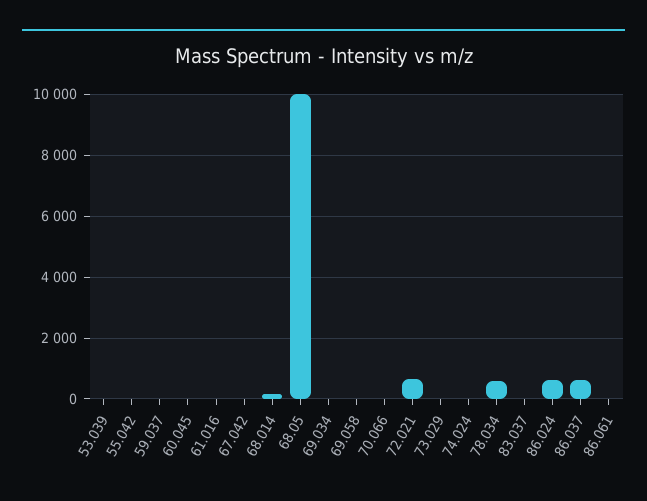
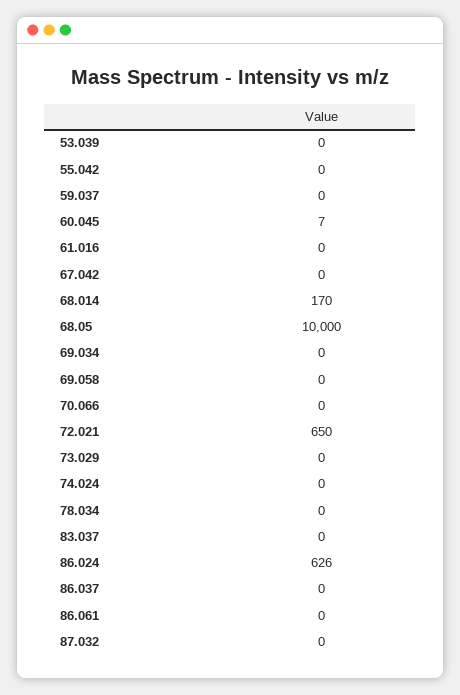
78.034: 600 -> 0
86.037: 600 -> 0
87.032: none -> 0

